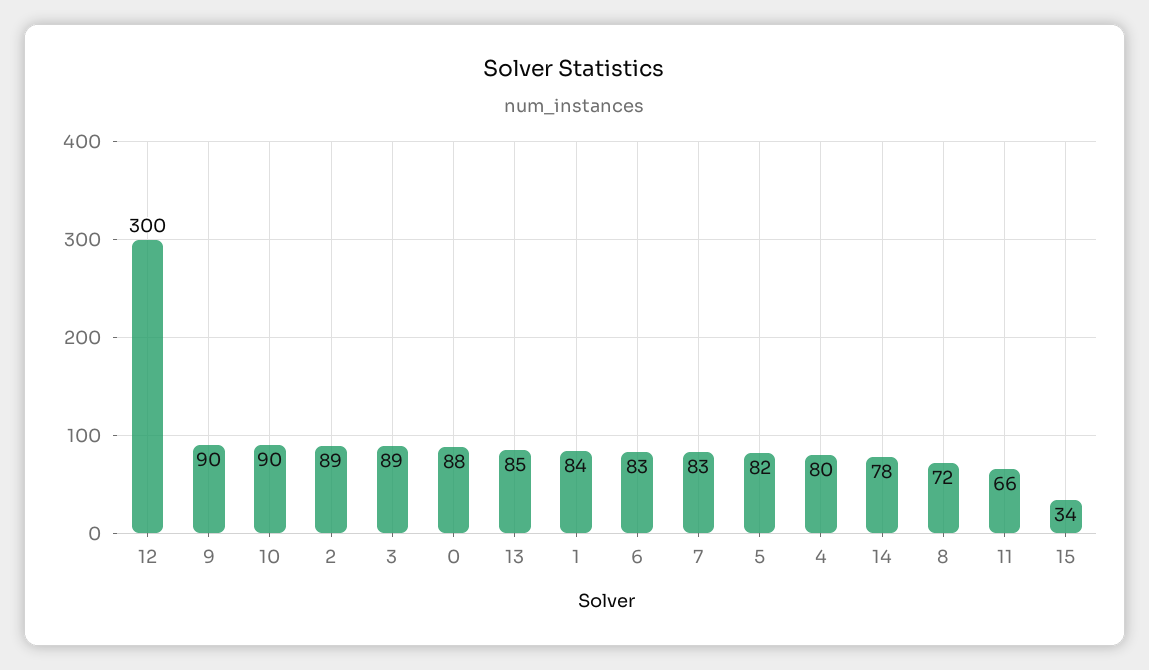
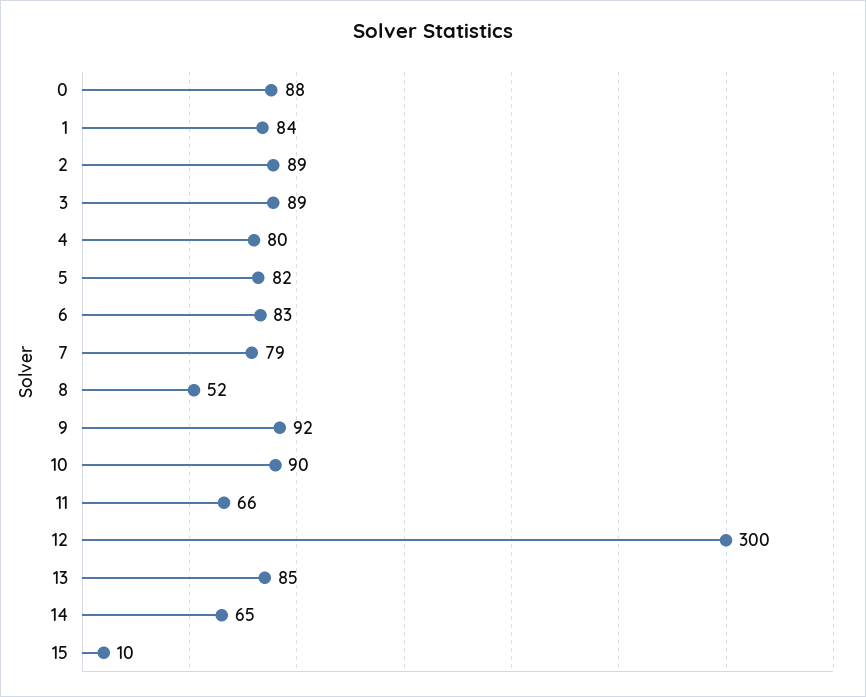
9: 90 -> 92
7: 83 -> 79
14: 78 -> 65
8: 72 -> 52
15: 34 -> 10

